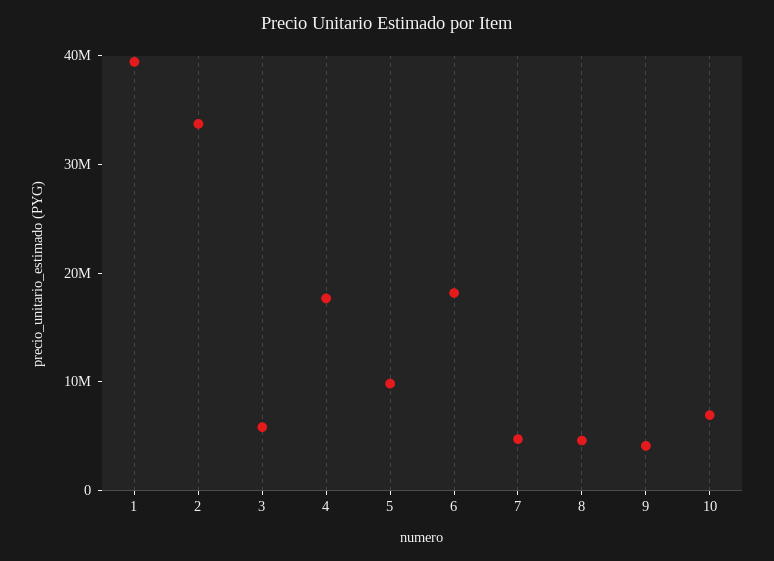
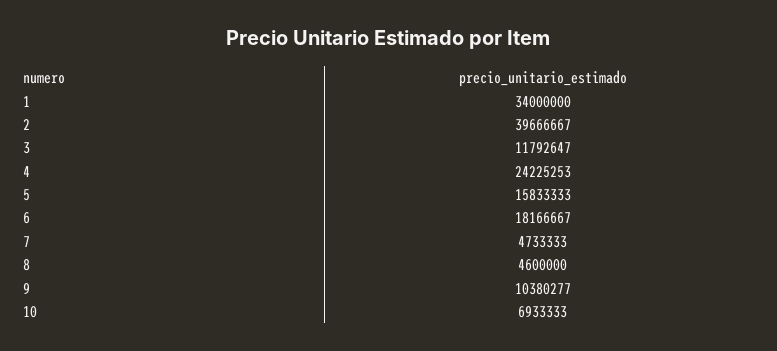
1: 40000000 -> 34000000
2: 34000000 -> 39666667
3: 6000000 -> 11792647
4: 18000000 -> 24225253
5: 10000000 -> 15833333
9: 4000000 -> 10380277

